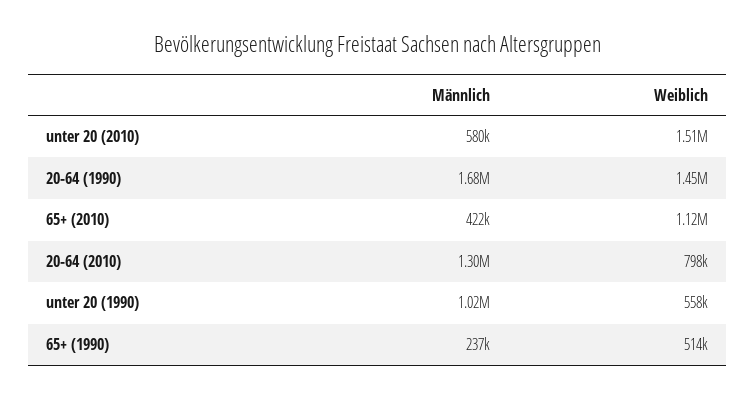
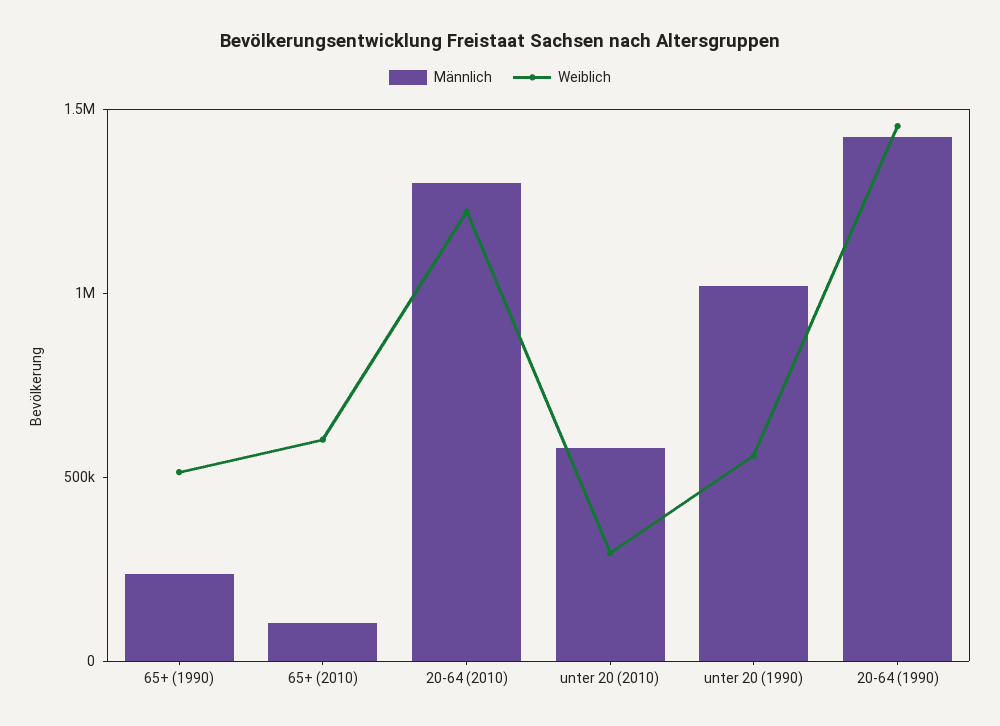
Weiblich, unter 20 (2010): 1510000 -> 300000
Männlich, 20-64 (1990): 1680000 -> 1400000
Männlich, 65+ (2010): 422000 -> 100000
Weiblich, 65+ (2010): 1120000 -> 600000
Weiblich, 20-64 (2010): 798000 -> 1200000

